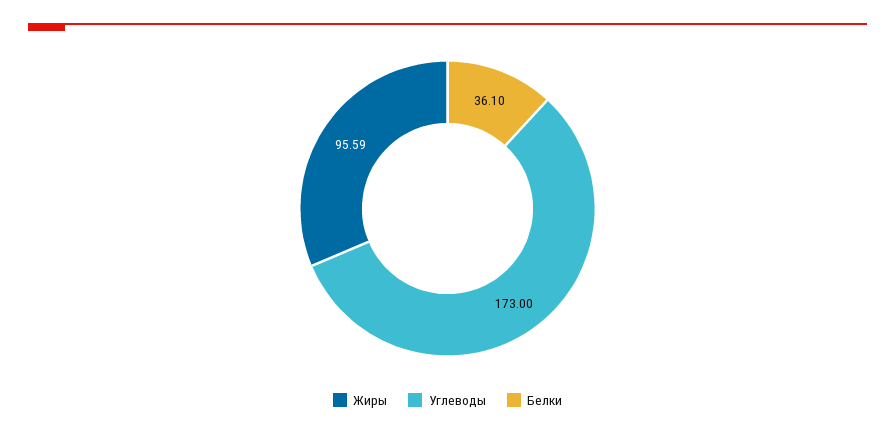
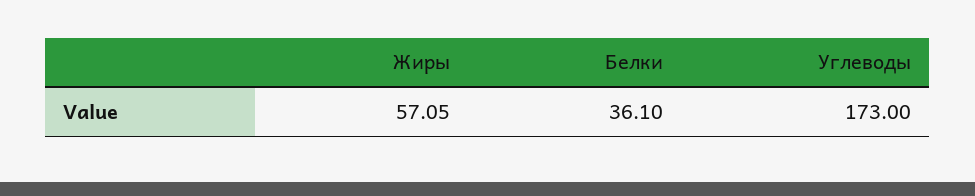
Жиры: 95.59 -> 57.05

